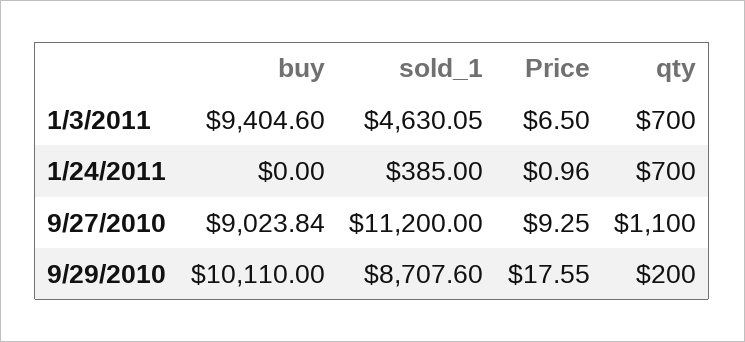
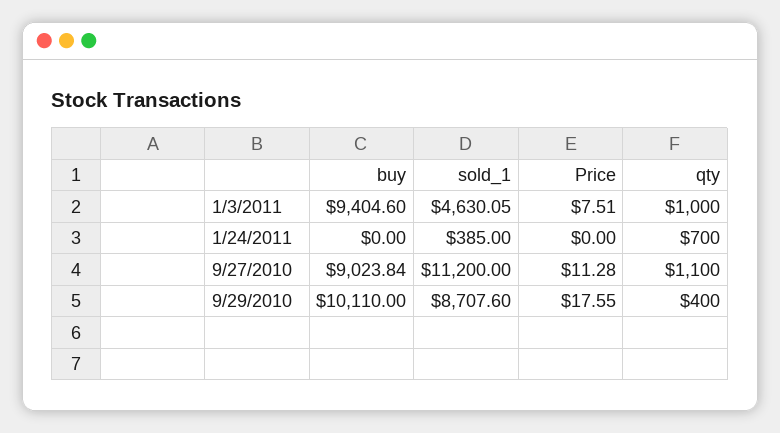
Price, 1/3/2011: 6.5 -> 7.51
qty, 1/3/2011: 700 -> 1000
Price, 1/24/2011: 0.96 -> 0
Price, 9/27/2010: 9.25 -> 11.28
qty, 9/29/2010: 200 -> 400

